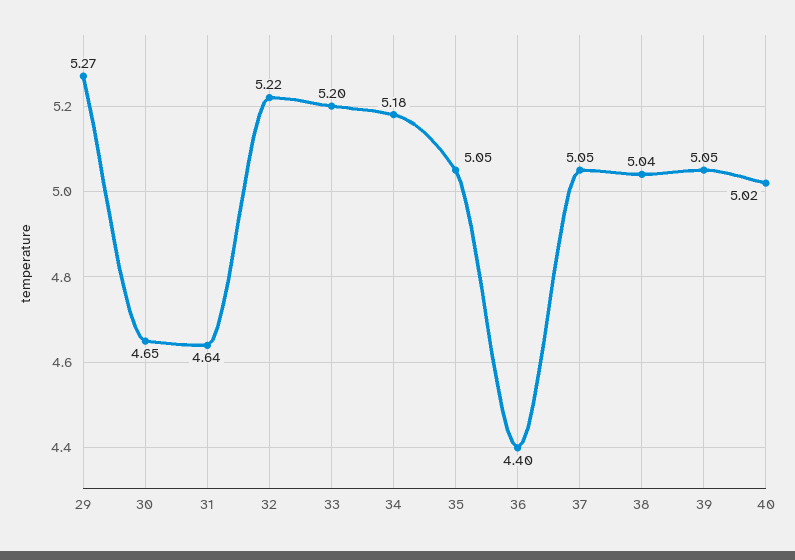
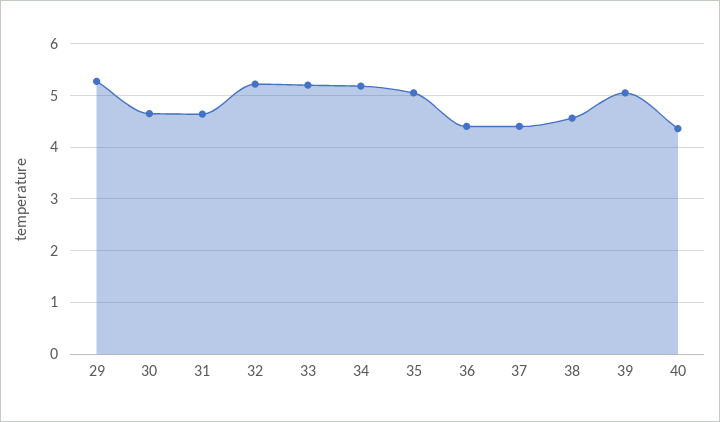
37: 5.05 -> 4.4
38: 5.04 -> 4.6
40: 5.02 -> 4.4

